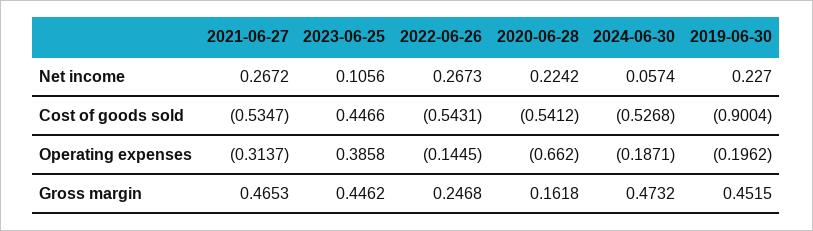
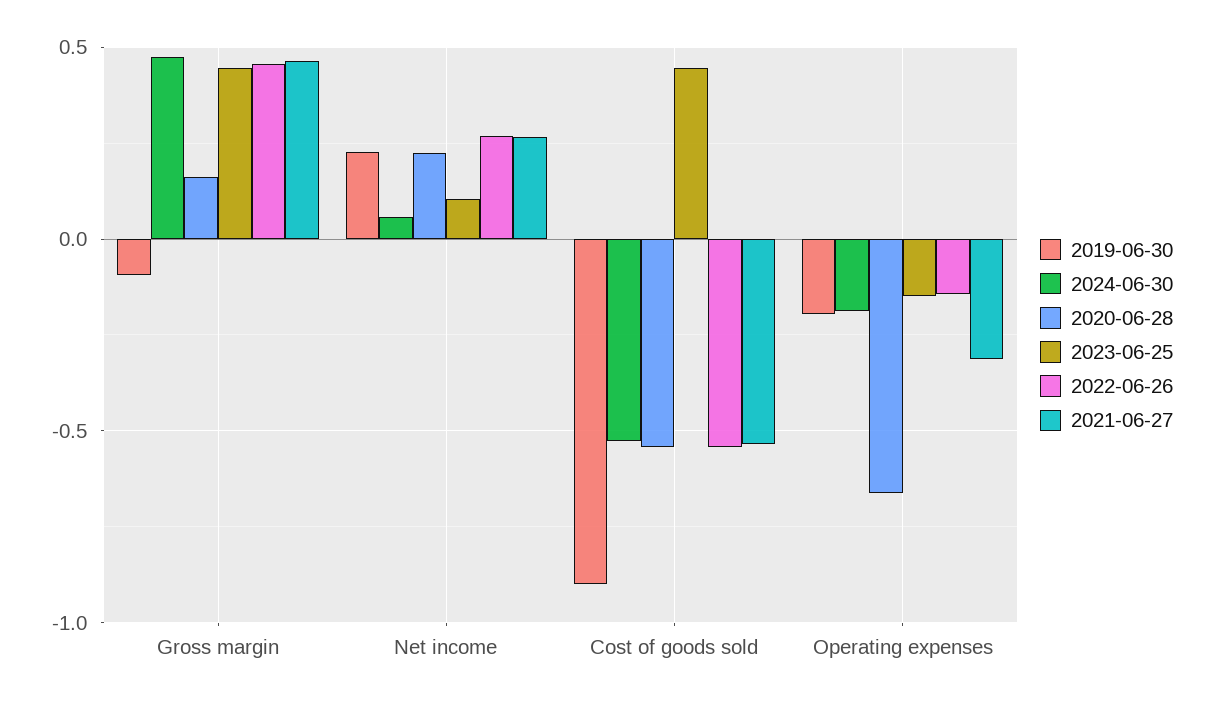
2023-06-25, Operating expenses: 0.3858 -> -0.15
2022-06-26, Gross margin: 0.2468 -> 0.45
2019-06-30, Gross margin: 0.4515 -> -0.1

